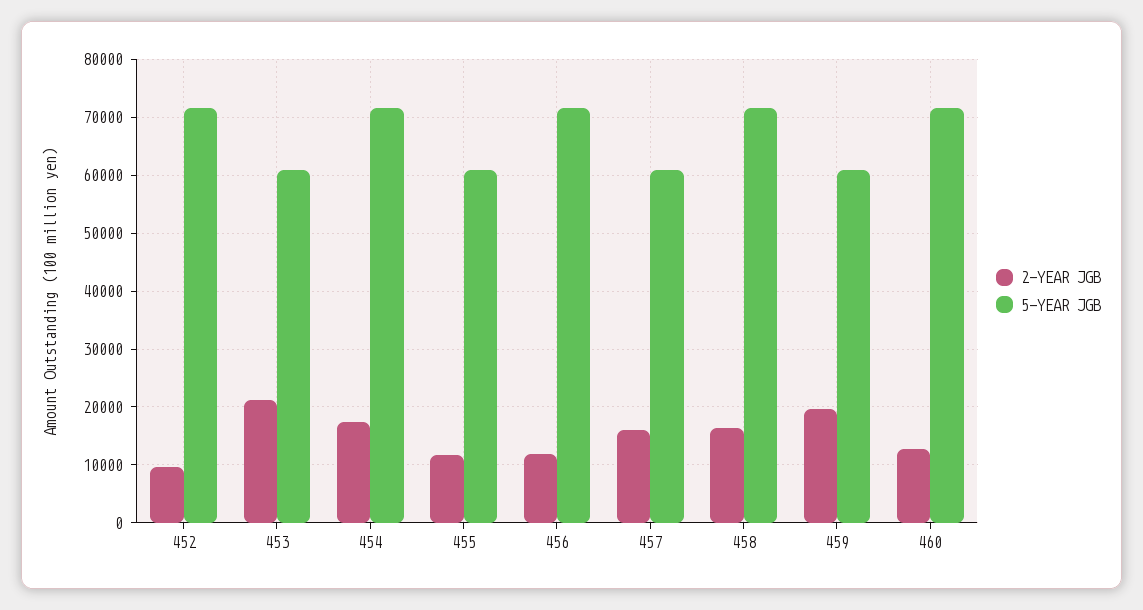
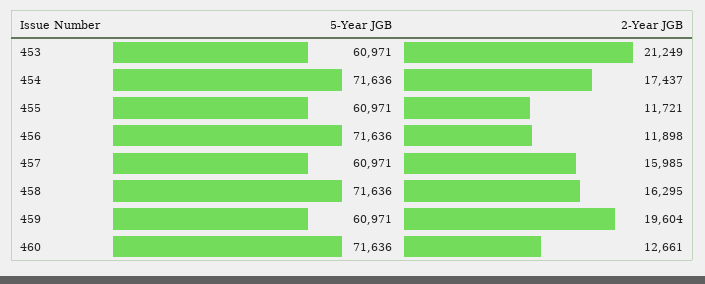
2-YEAR JGB, 452: 10000 -> none
5-YEAR JGB, 452: 72000 -> none

